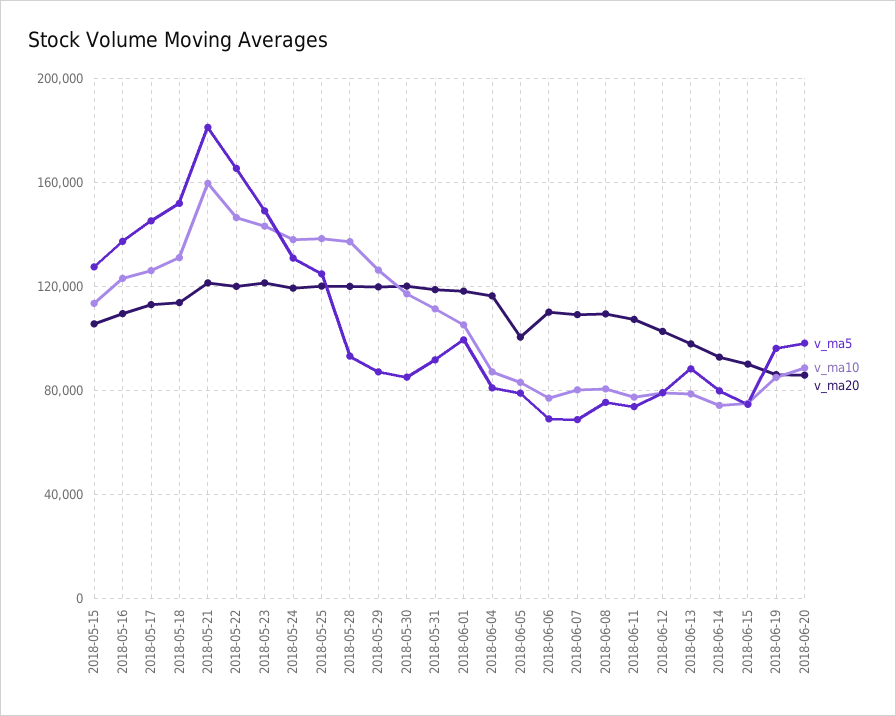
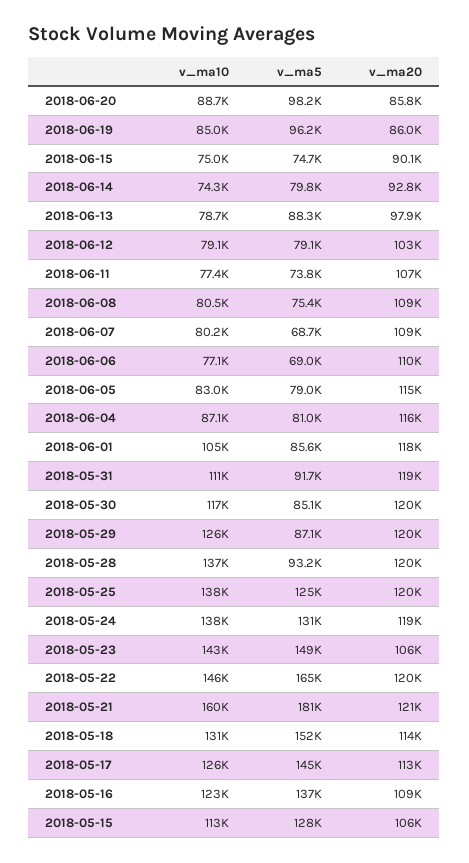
v_ma20, 2018-05-23: 120000 -> 106000
v_ma5, 2018-06-01: 100000 -> 85600
v_ma20, 2018-06-05: 100000 -> 115000

